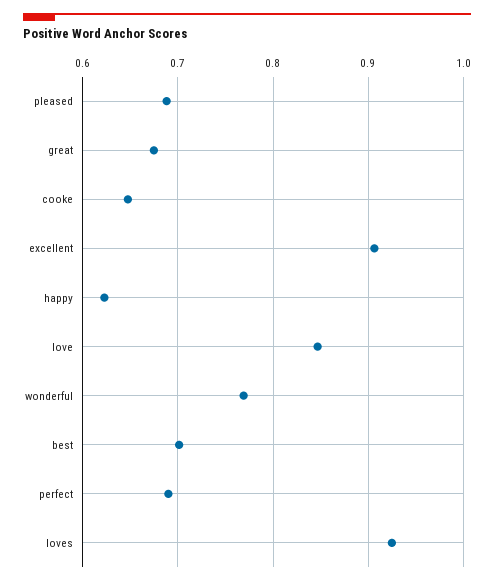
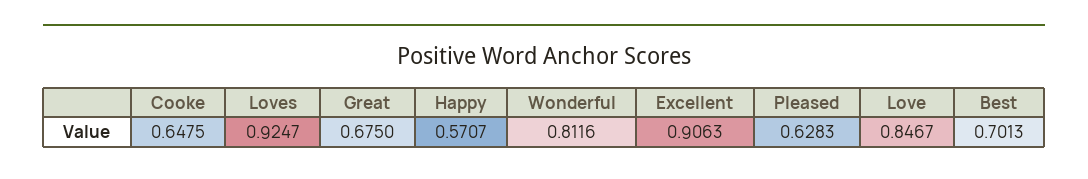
pleased: 0.69 -> 0.6283
happy: 0.62 -> 0.5707
wonderful: 0.77 -> 0.8116
perfect: 0.69 -> none

